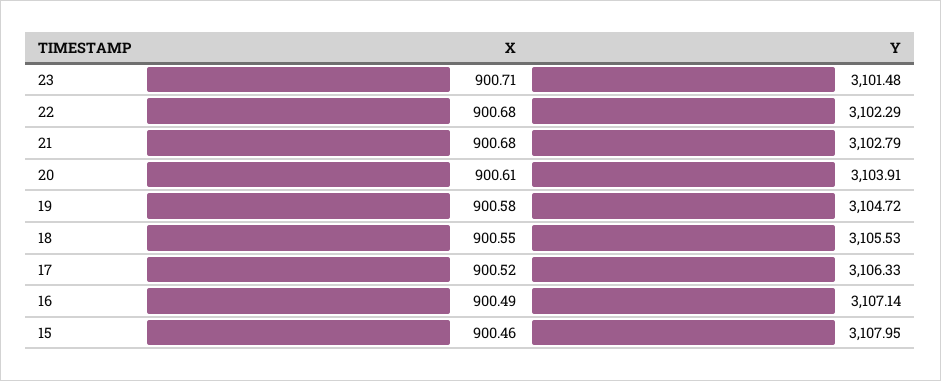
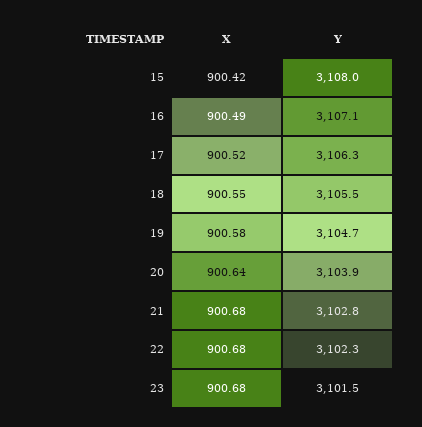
X, 23: 900.71 -> 900.68
X, 20: 900.61 -> 900.64
X, 15: 900.46 -> 900.42

